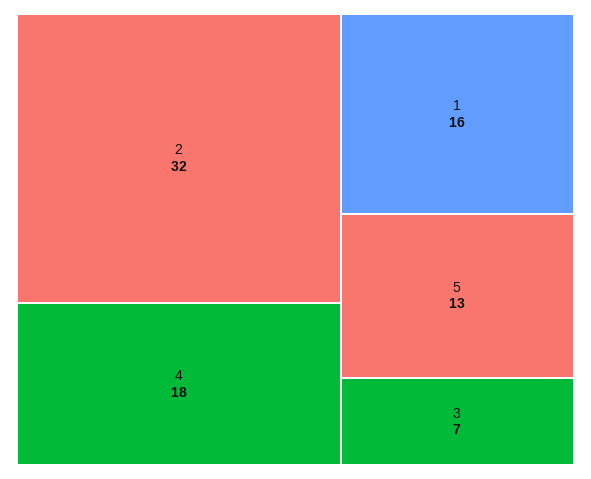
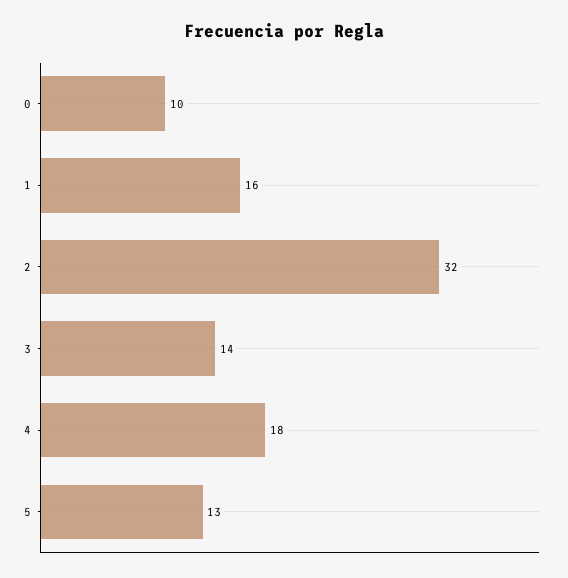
3: 7 -> 14
0: none -> 10

